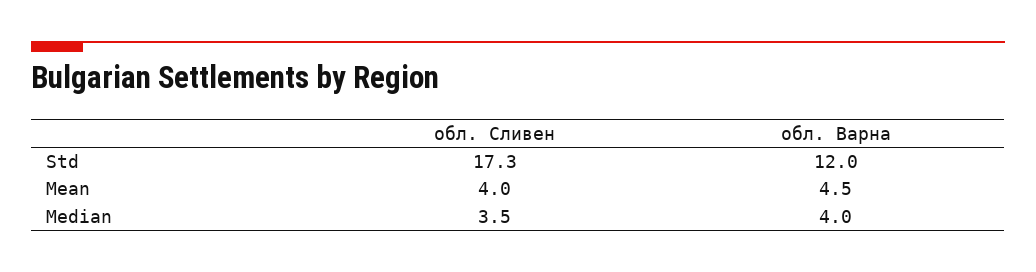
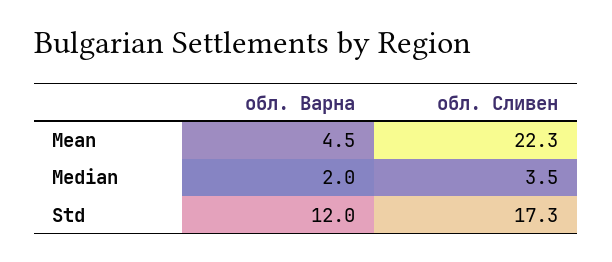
обл. Сливен, Mean: 4 -> 22.3
обл. Варна, Median: 4 -> 2

